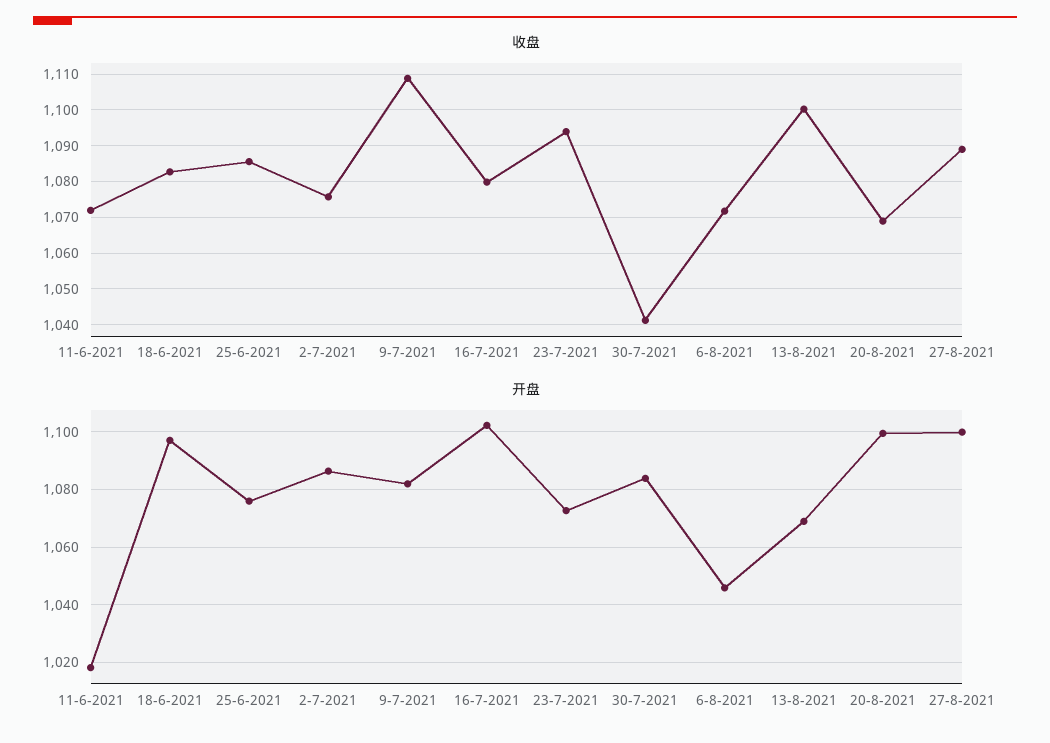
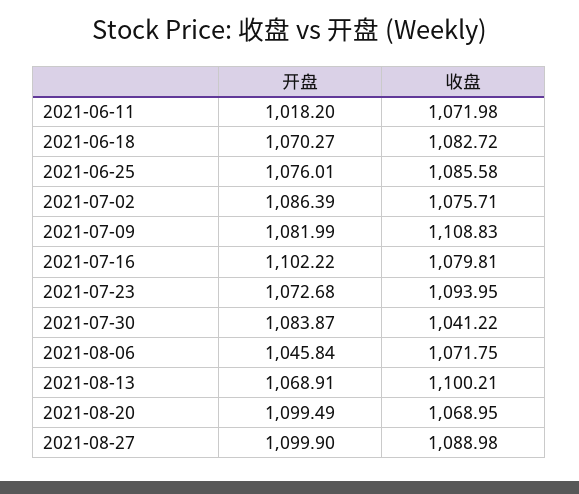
开盘, 18-6-2021: 1097.5 -> 1070.27

